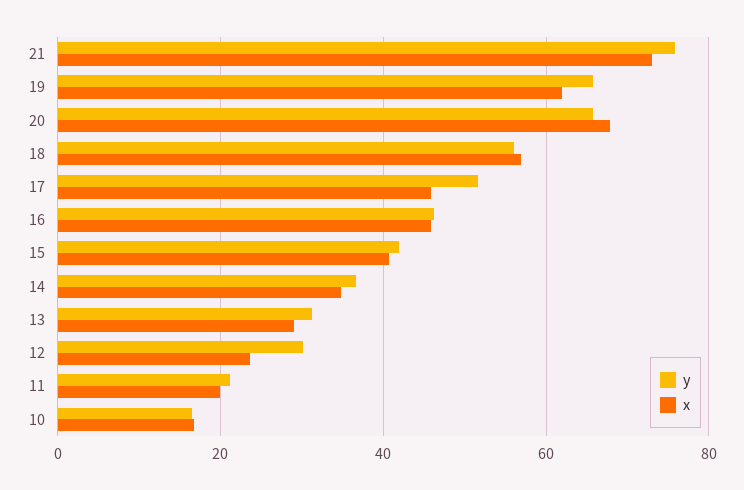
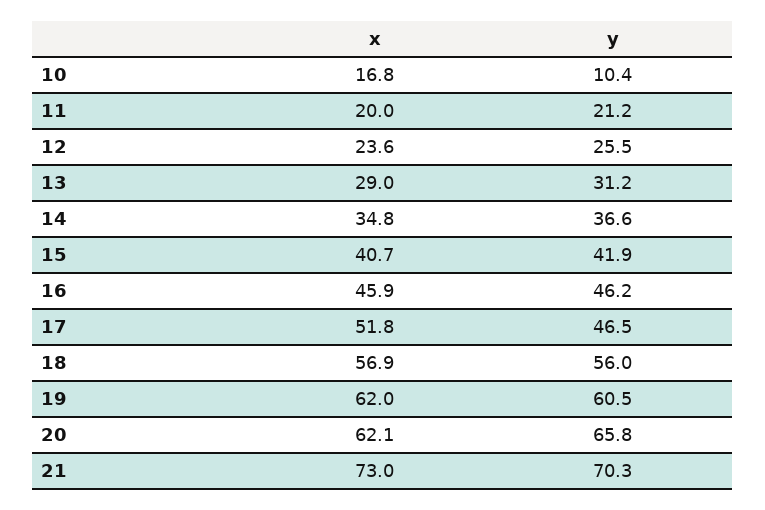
y, 21: 76 -> 70.3
y, 19: 66 -> 60.5
x, 20: 68 -> 62.1
y, 17: 52 -> 46.5
x, 17: 46 -> 51.8
y, 12: 30 -> 25.5
y, 10: 16 -> 10.4

